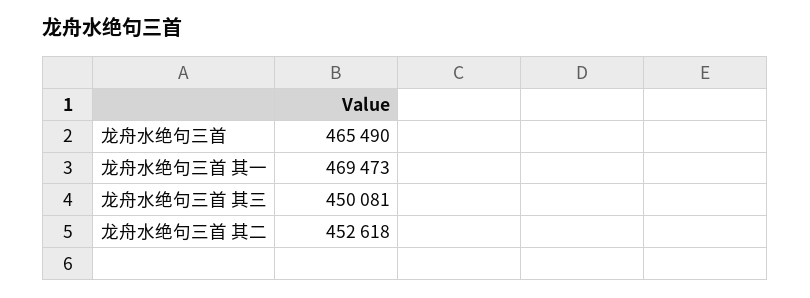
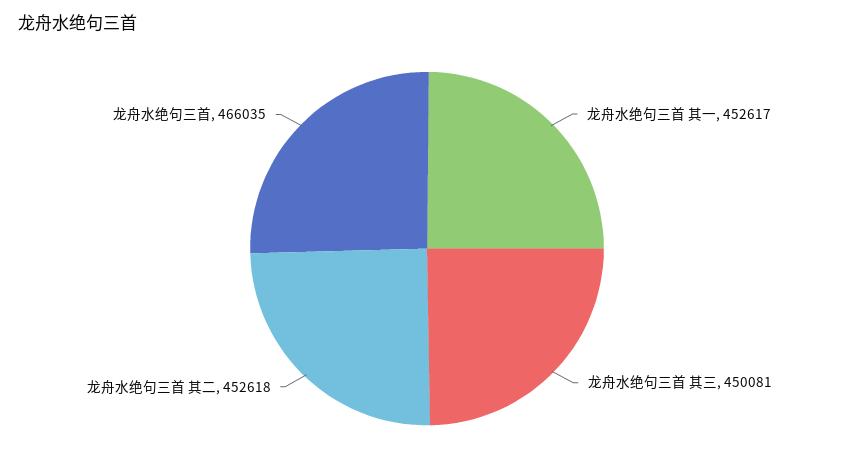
龙舟水绝句三首: 465490 -> 466035
龙舟水绝句三首 其一: 469473 -> 452617

